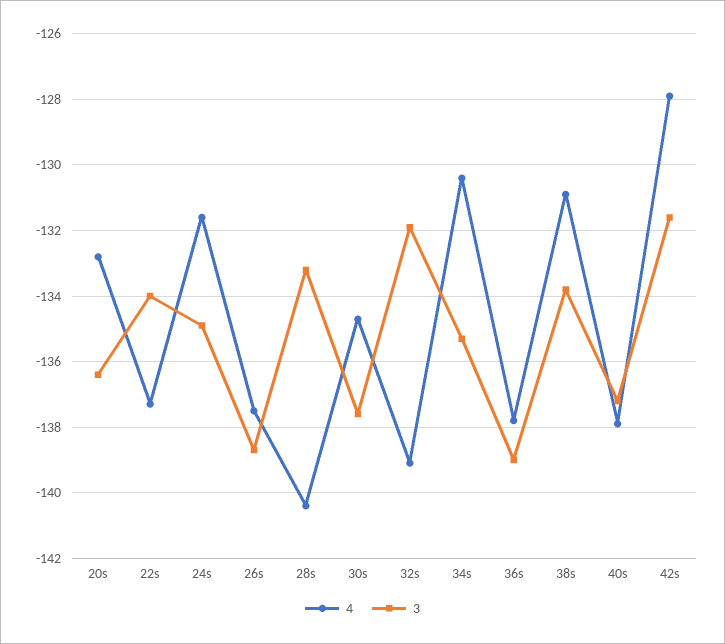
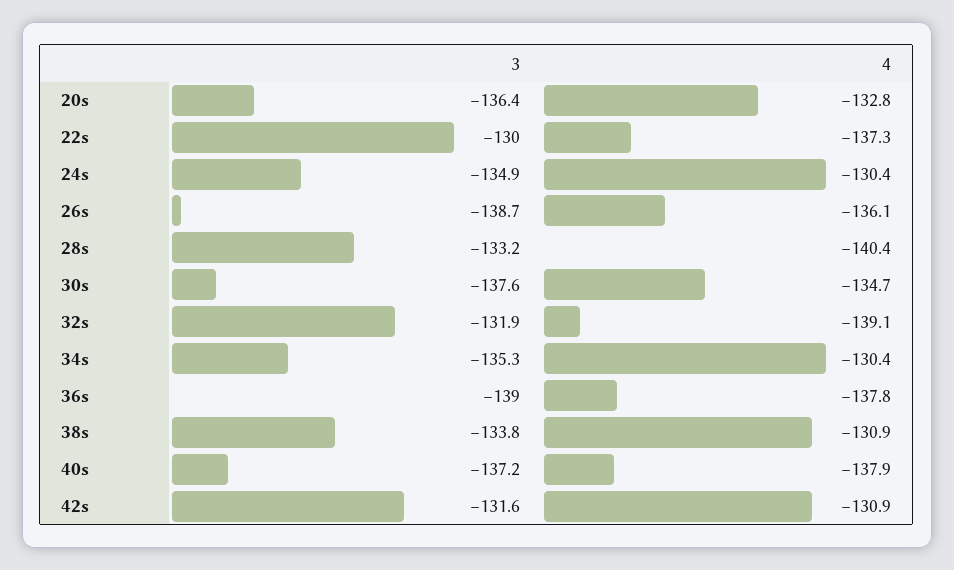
3, 22s: -134 -> -130
4, 24s: -131.5 -> -130.4
4, 26s: -137.5 -> -136.1
4, 42s: -128 -> -130.9

